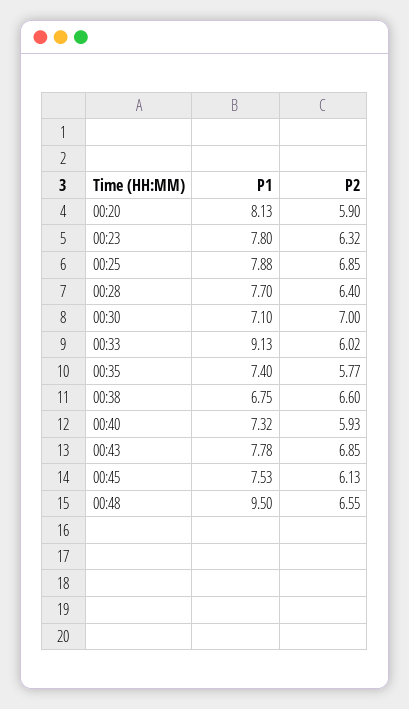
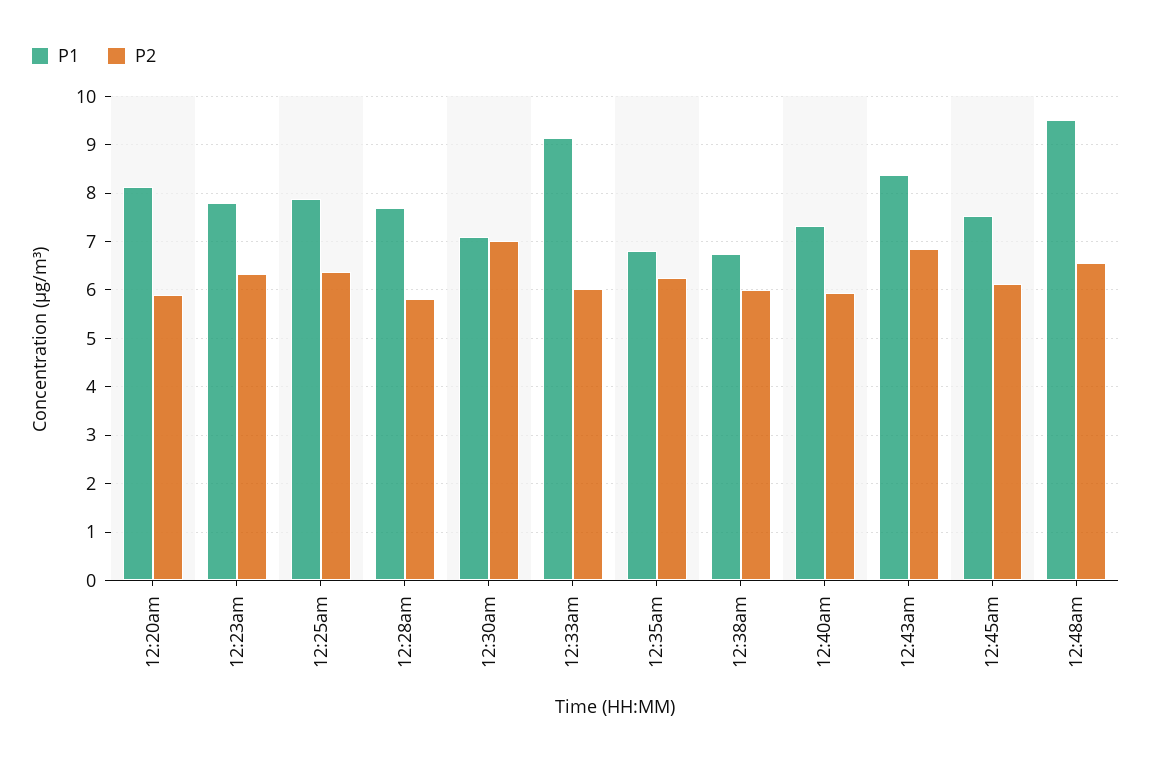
P2, 00:25: 6.85 -> 6.4
P2, 00:28: 6.4 -> 5.8
P1, 00:35: 7.4 -> 6.8
P2, 00:35: 5.77 -> 6.2
P2, 00:38: 6.6 -> 6
P1, 00:43: 7.78 -> 8.4

